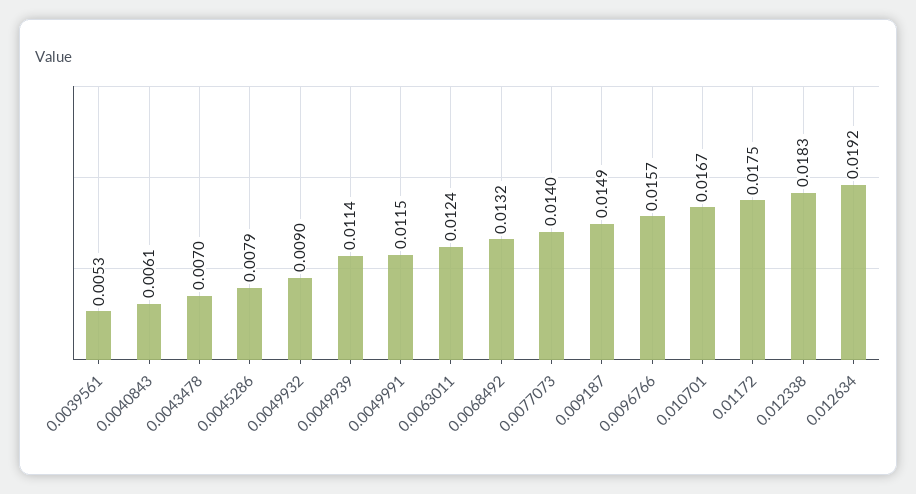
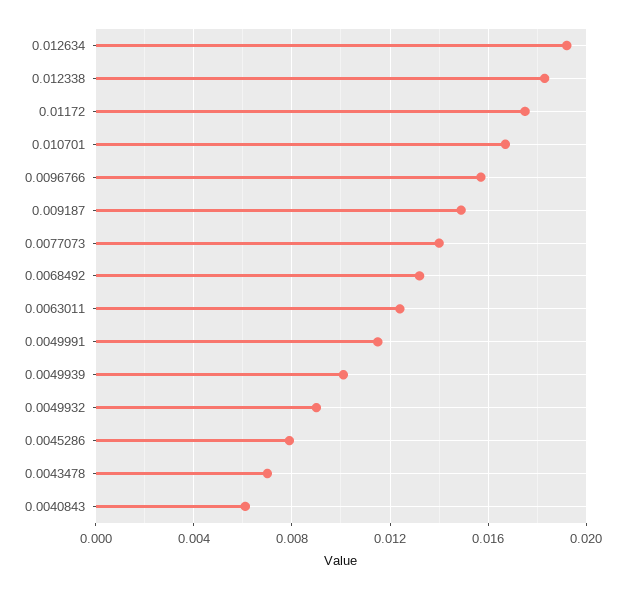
0.0039561: 0.0053 -> none
0.0049939: 0.0114 -> 0.01

